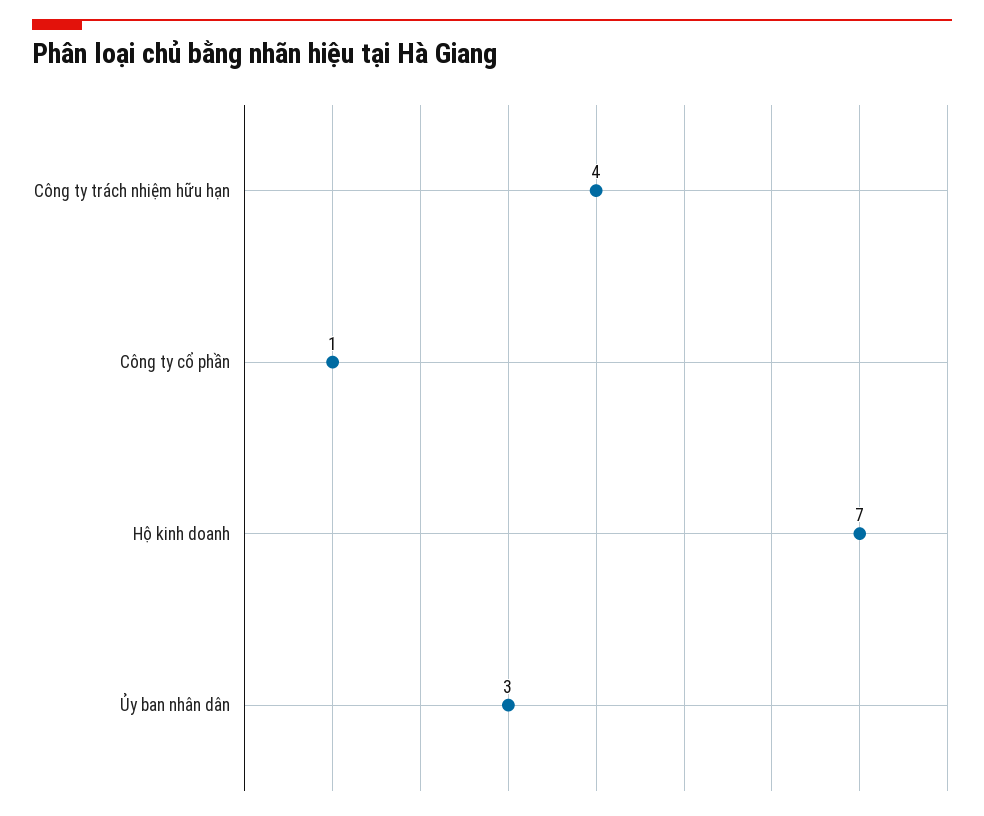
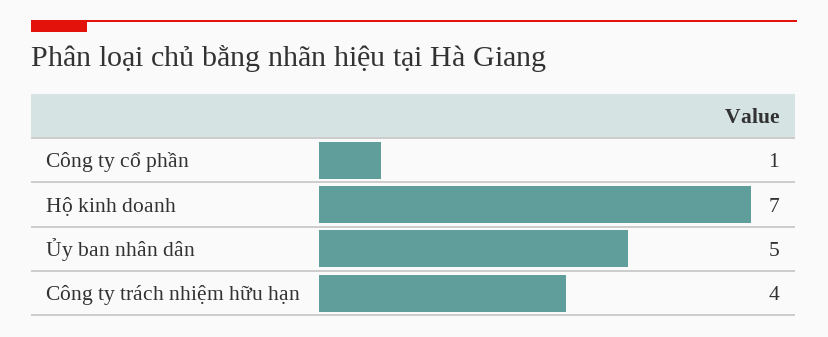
Ủy ban nhân dân: 3 -> 5

